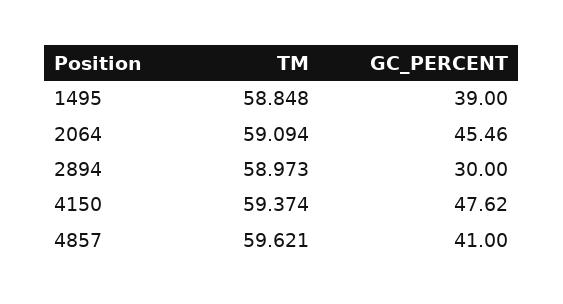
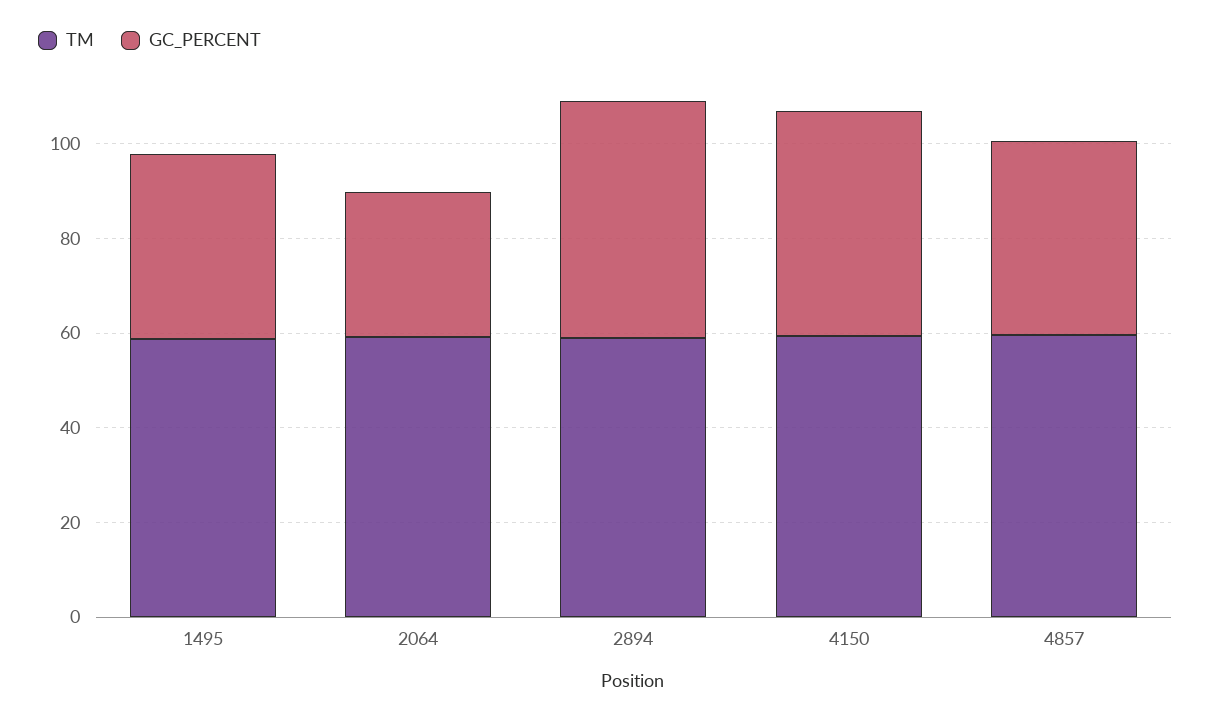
GC_PERCENT, 2064: 45.46 -> 30
GC_PERCENT, 2894: 30 -> 50

